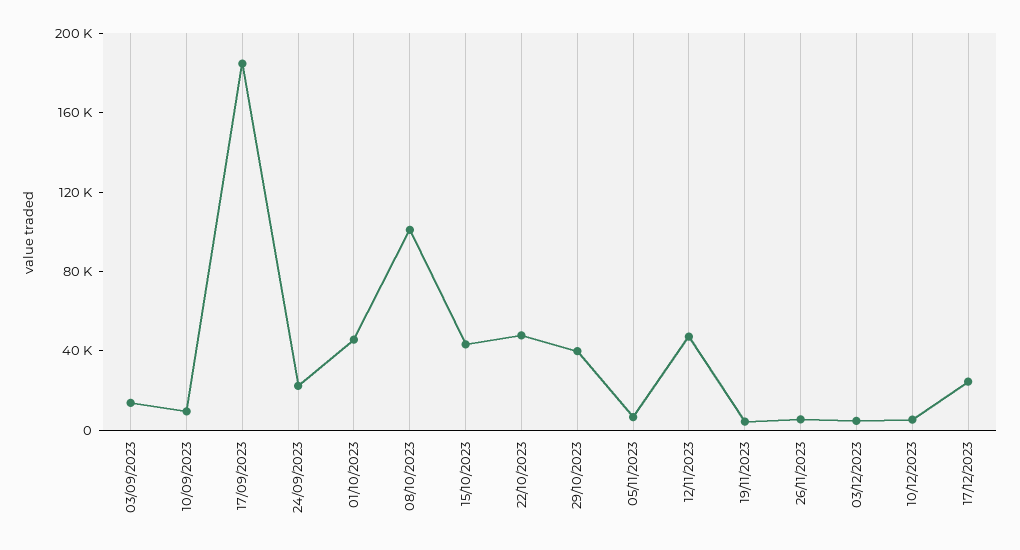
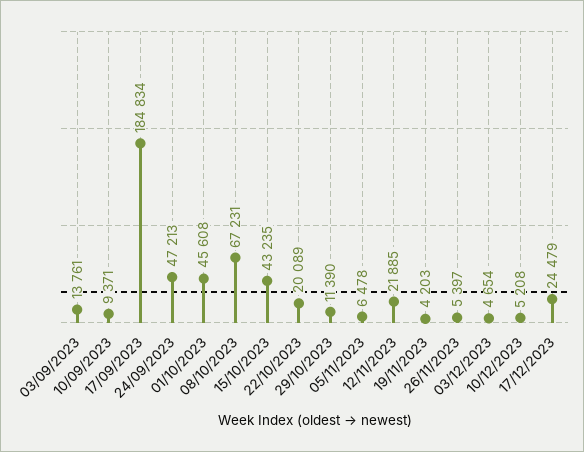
24/09/2023: 20000 -> 47213
08/10/2023: 100000 -> 67231
22/10/2023: 50000 -> 20089
29/10/2023: 40000 -> 11390
12/11/2023: 50000 -> 21885

